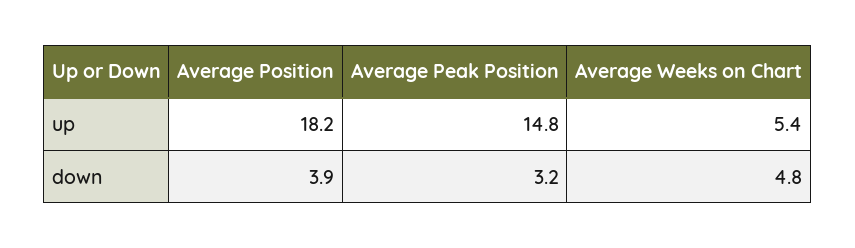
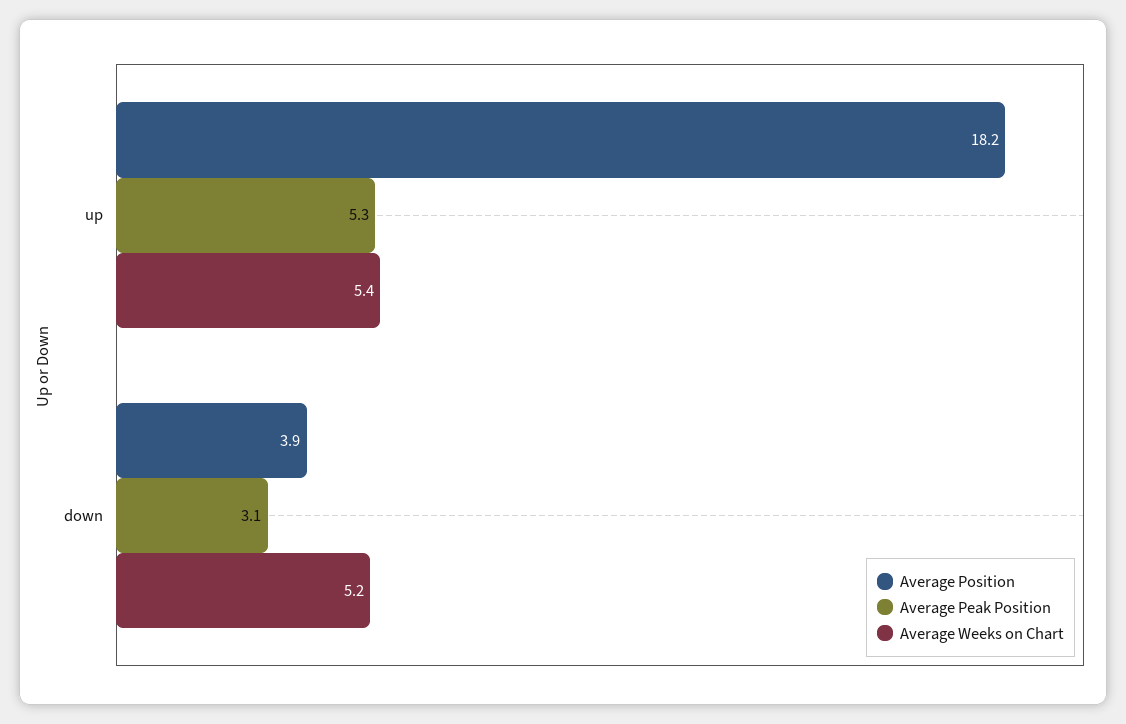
Average Peak Position, up: 14.8 -> 5.3
Average Peak Position, down: 3.2 -> 3.1
Average Weeks on Chart, down: 4.8 -> 5.2

